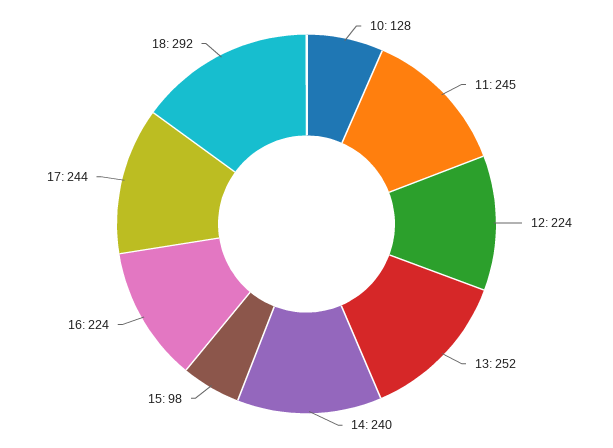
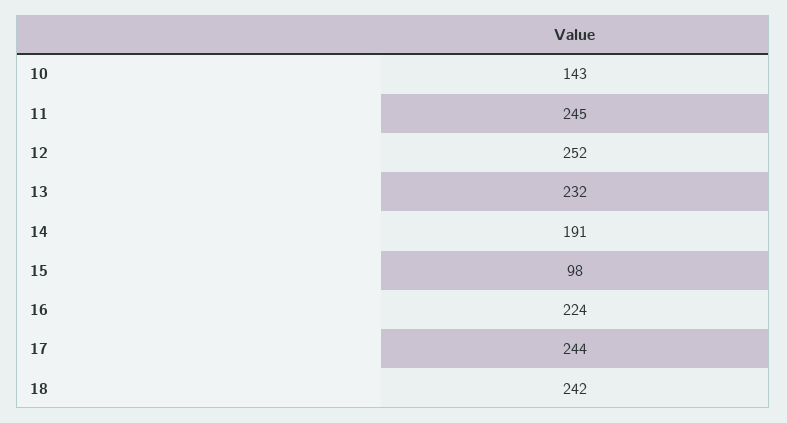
10: 128 -> 143
12: 224 -> 252
13: 252 -> 232
14: 240 -> 191
18: 292 -> 242

